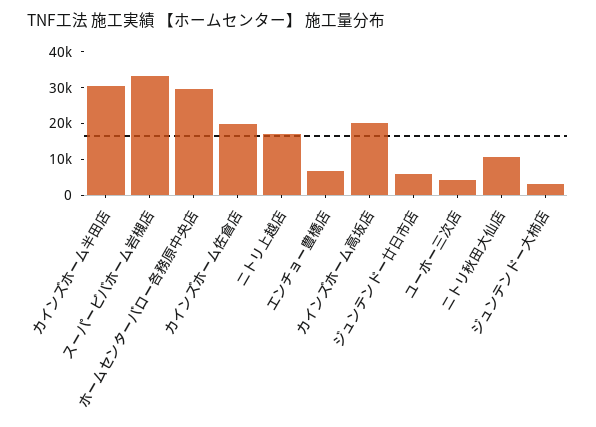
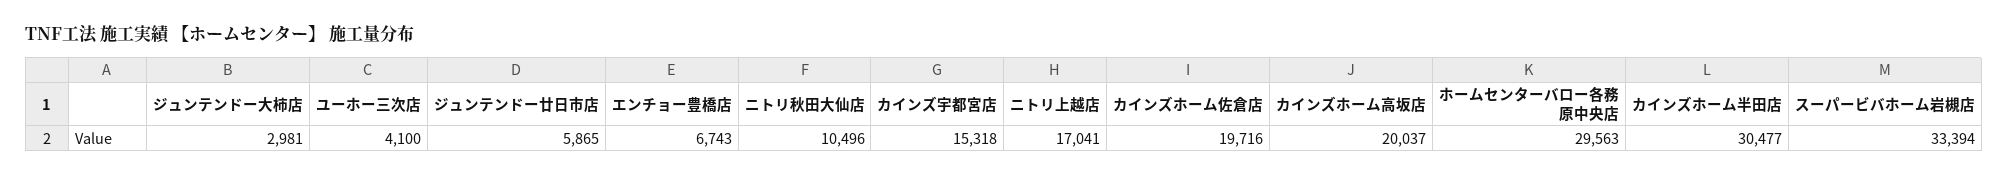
カインズ宇都宮店: none -> 15318

